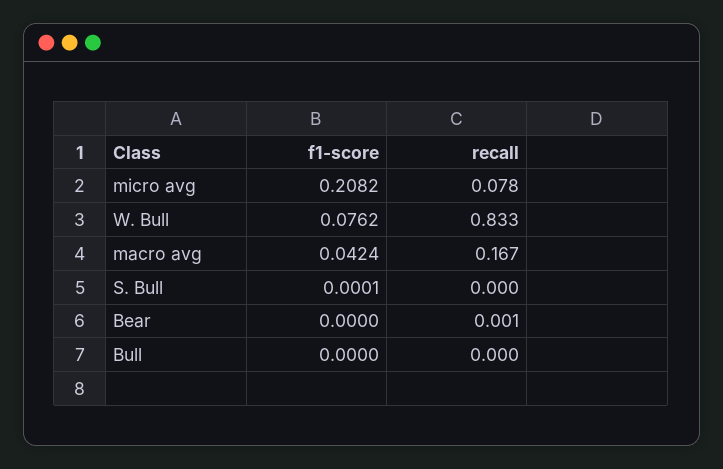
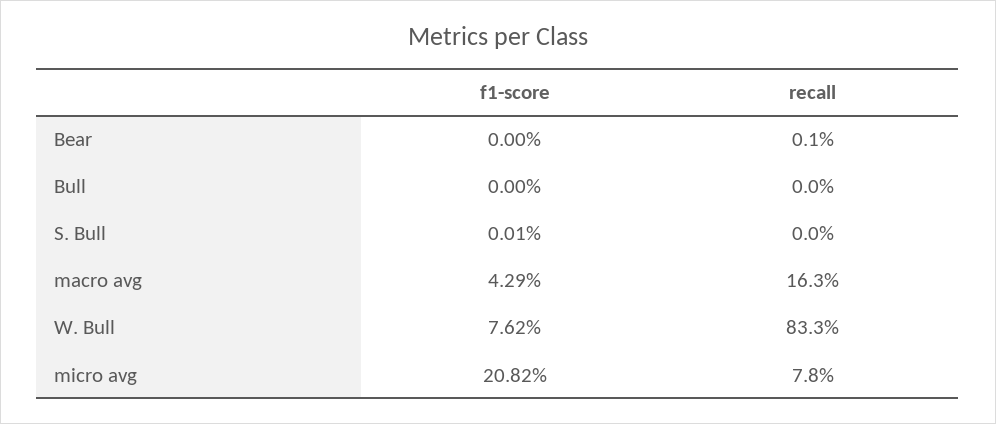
f1-score, macro avg: 0.0424 -> 0.0429
recall, macro avg: 0.167 -> 0.163

